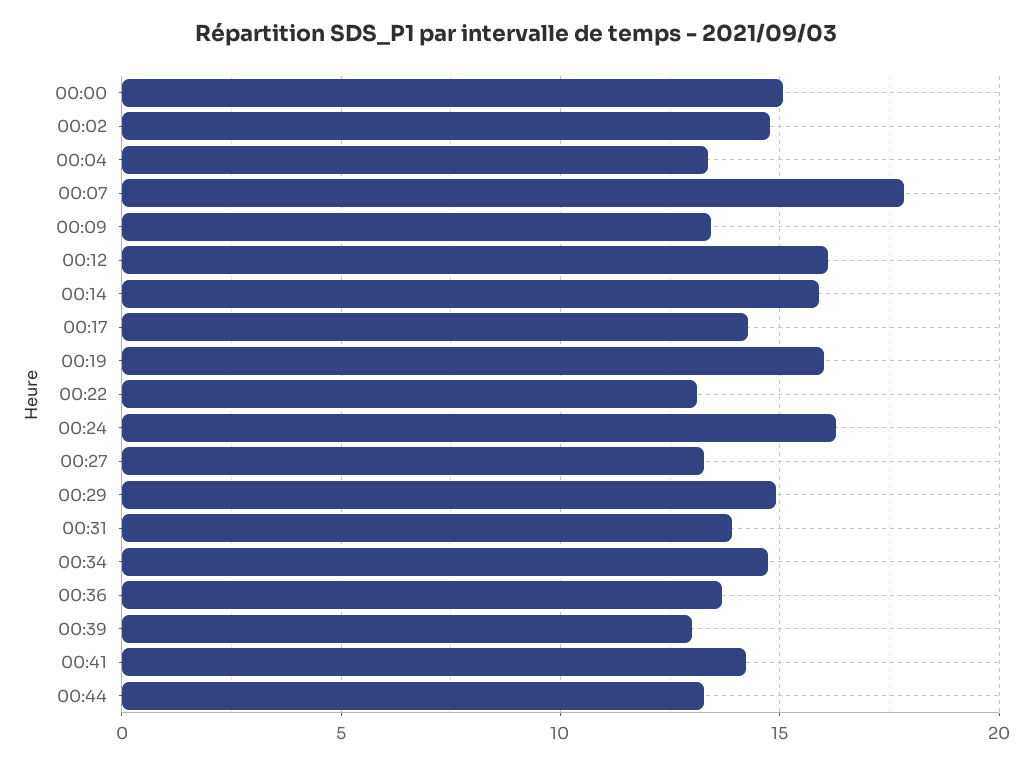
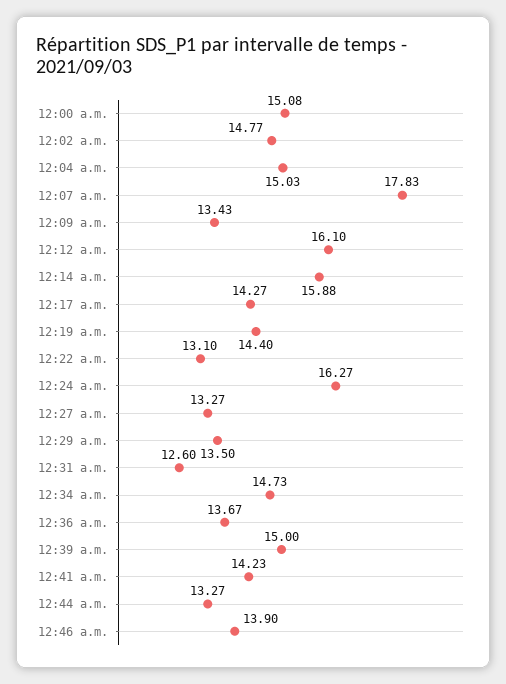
00:04: 13.5 -> 15.03
00:19: 16 -> 14.4
00:29: 15 -> 13.5
00:31: 14 -> 12.6
00:39: 13 -> 15
12:46 a.m.: none -> 13.9

